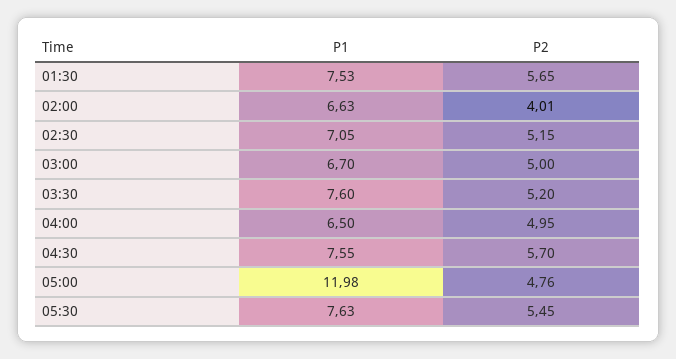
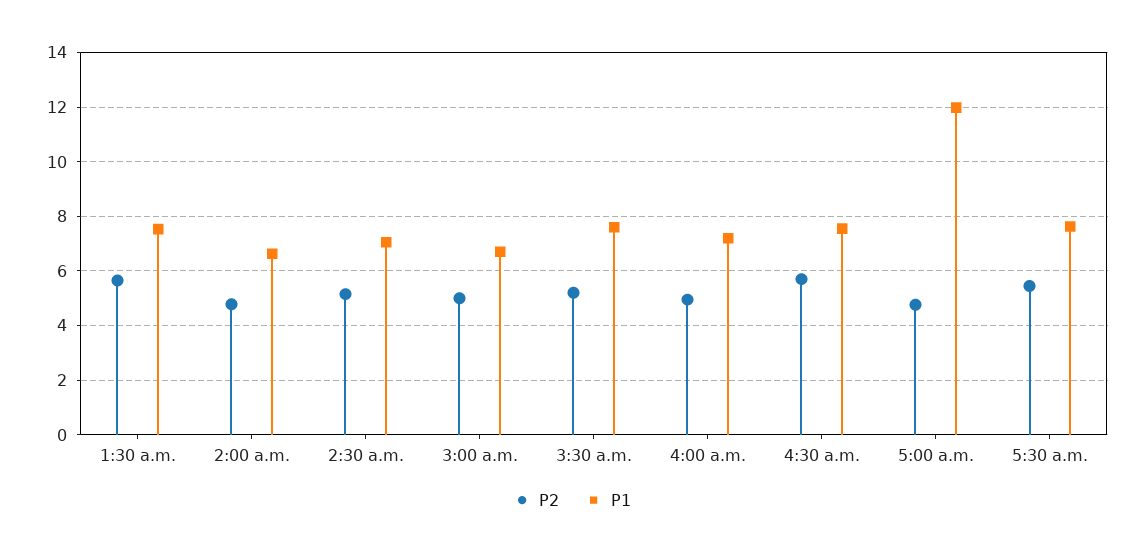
P2, 02:00: 4.01 -> 4.75
P1, 04:00: 6.5 -> 7.25

